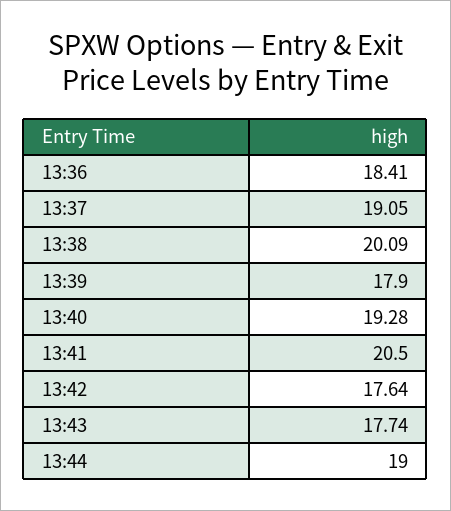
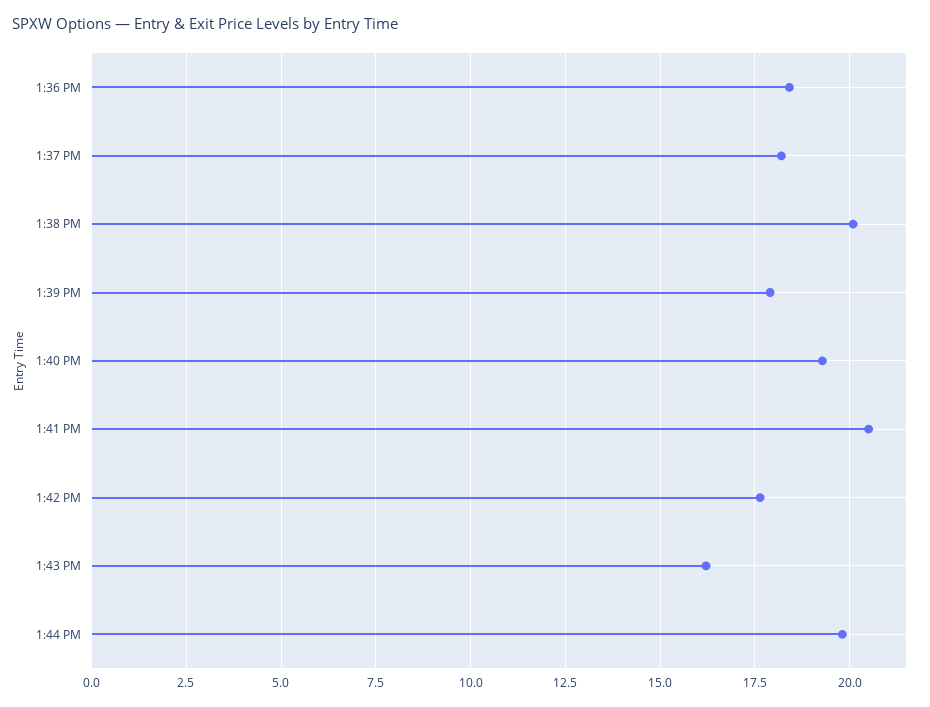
13:37: 19.05 -> 18.25
13:43: 17.74 -> 16.25
13:44: 19 -> 19.75

